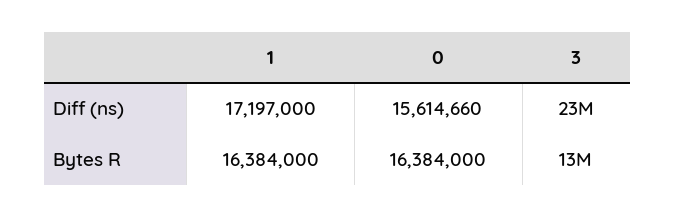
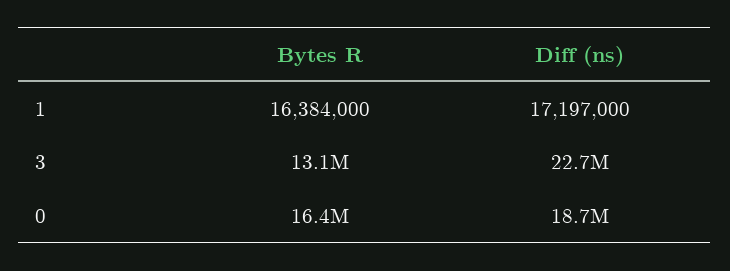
0, Diff (ns): 15614660 -> 18700000

